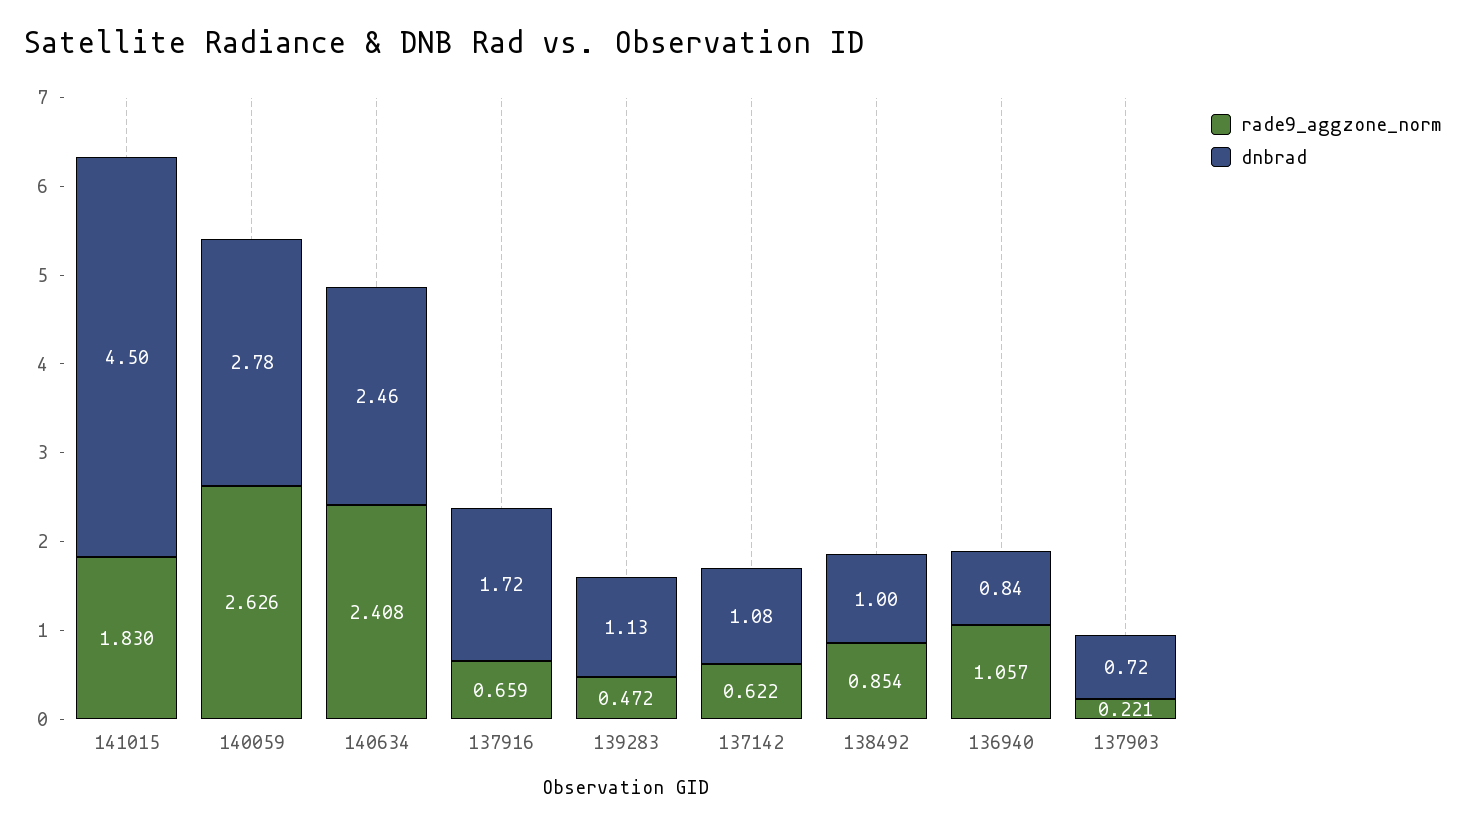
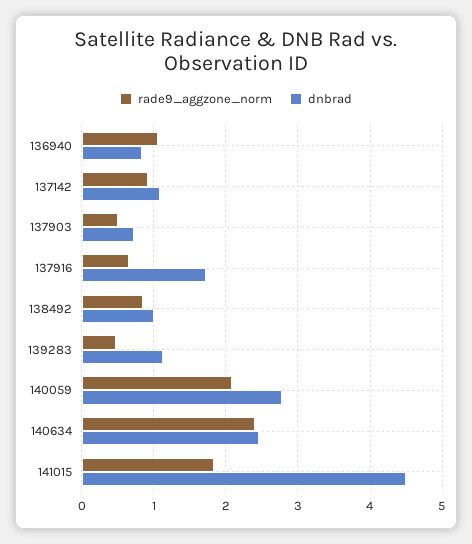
rade9_aggzone_norm, 140059: 2.626 -> 2.1
rade9_aggzone_norm, 137142: 0.622 -> 0.9
rade9_aggzone_norm, 137903: 0.221 -> 0.5

